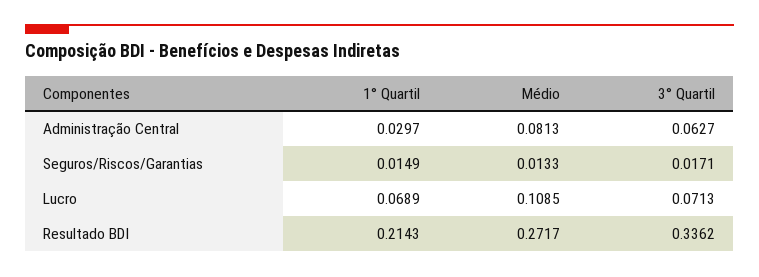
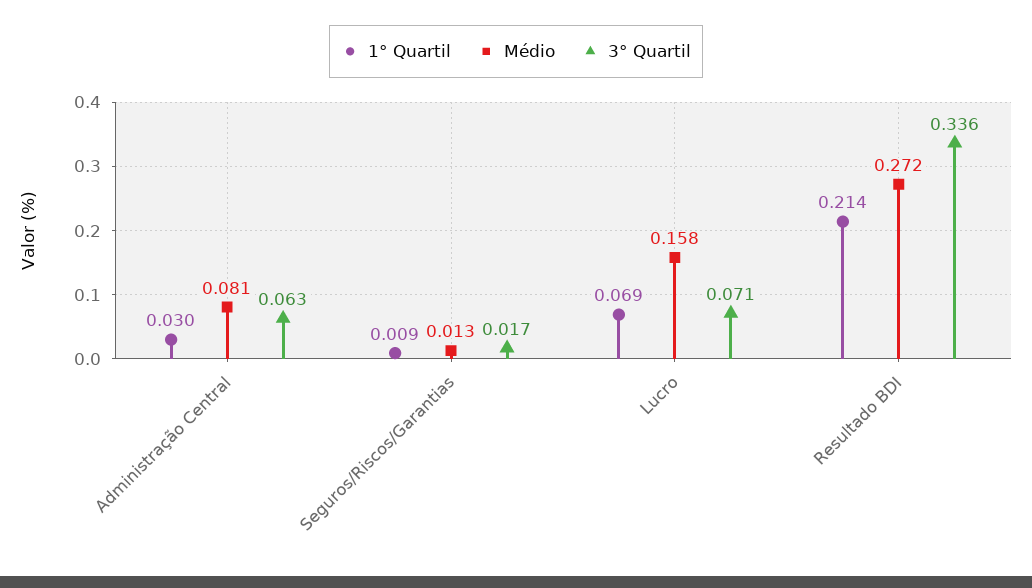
1° Quartil, Seguros/Riscos/Garantias: 0.0149 -> 0.009
Médio, Lucro: 0.1085 -> 0.158

